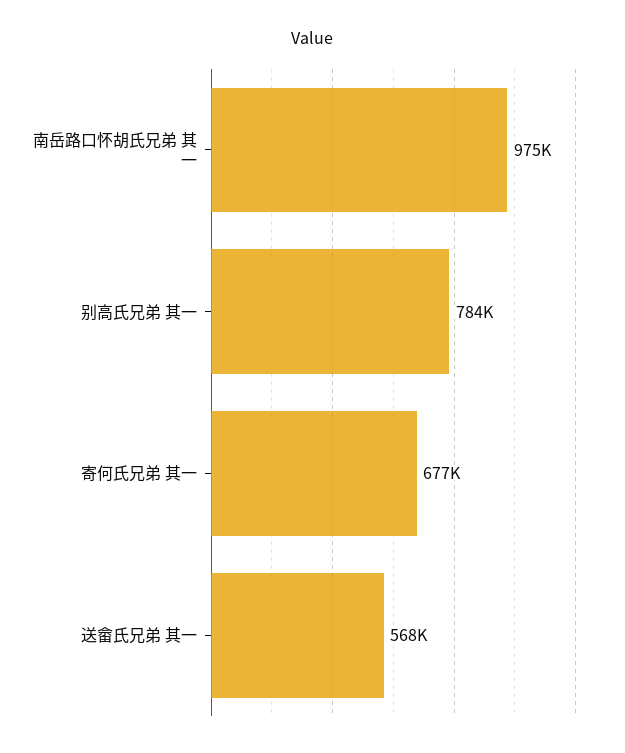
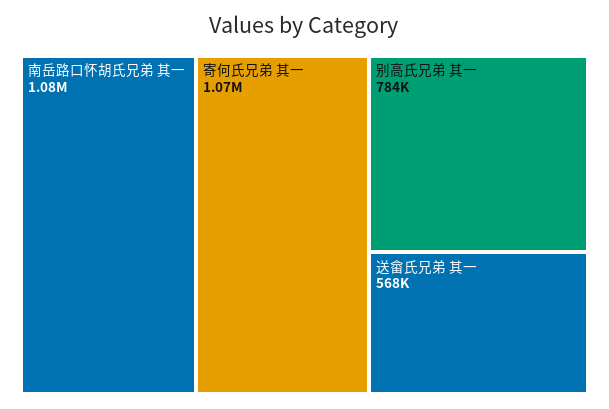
南岳路口怀胡氏兄弟 其一: 975000 -> 1080000
寄何氏兄弟 其一: 677000 -> 1070000

